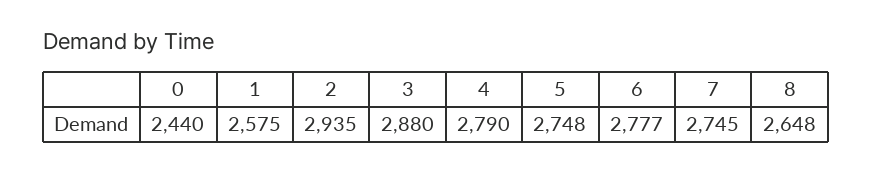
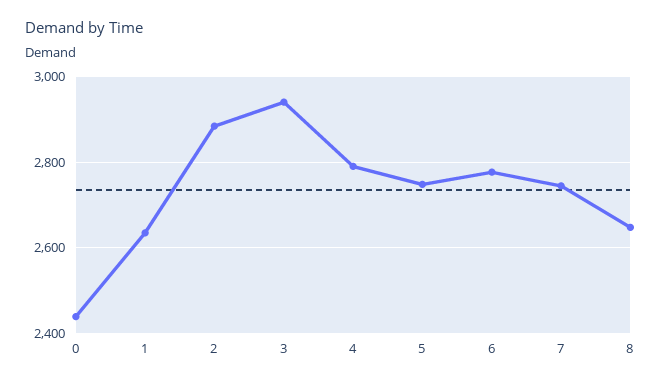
1: 2575 -> 2640
2: 2935 -> 2880
3: 2880 -> 2940

